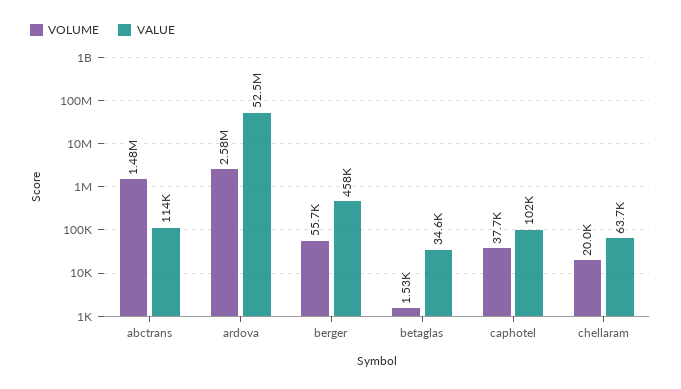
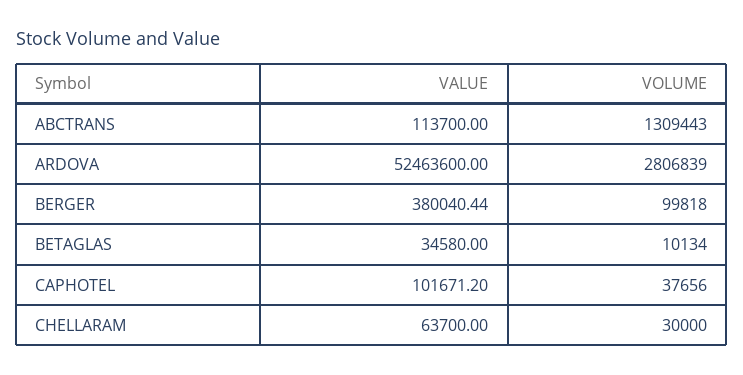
VOLUME, abctrans: 1480000 -> 1309443
VOLUME, ardova: 2580000 -> 2806839
VOLUME, berger: 55700 -> 99818
VALUE, berger: 458000 -> 380040.44
VOLUME, betaglas: 1530 -> 10134
VOLUME, chellaram: 20000 -> 30000

